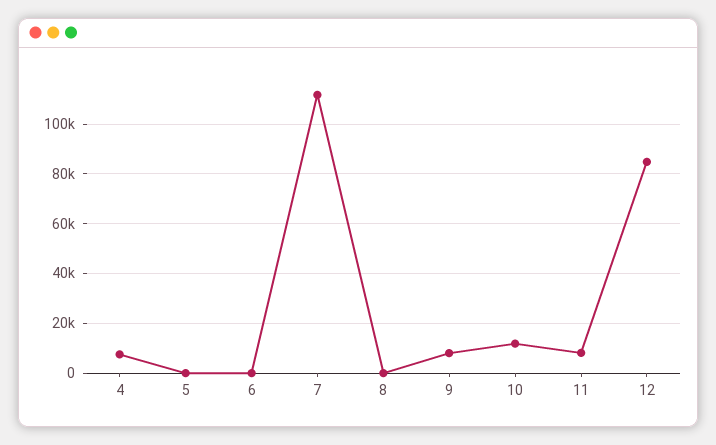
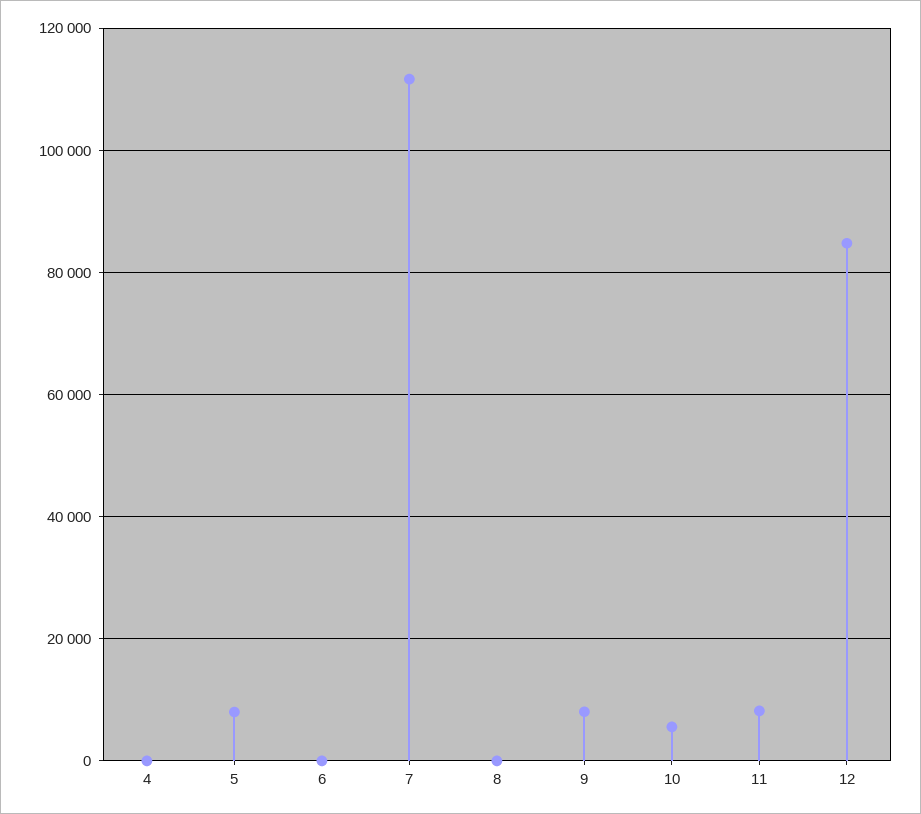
4: 7500 -> 0
5: 0 -> 8000
10: 12500 -> 6000

